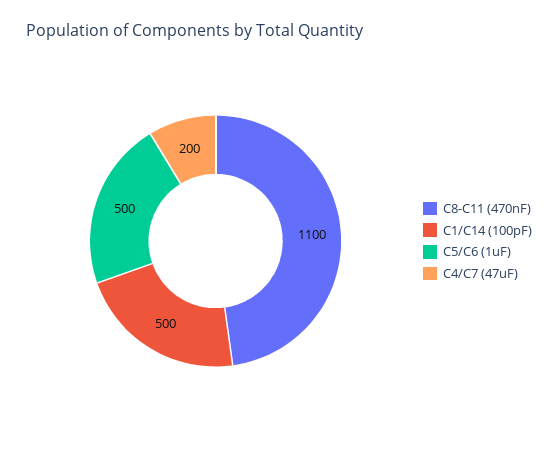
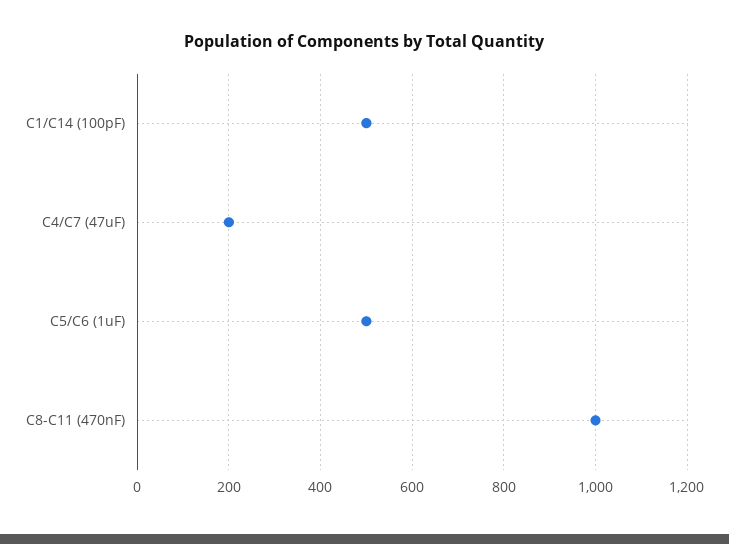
C8-C11 (470nF): 1100 -> 1000

